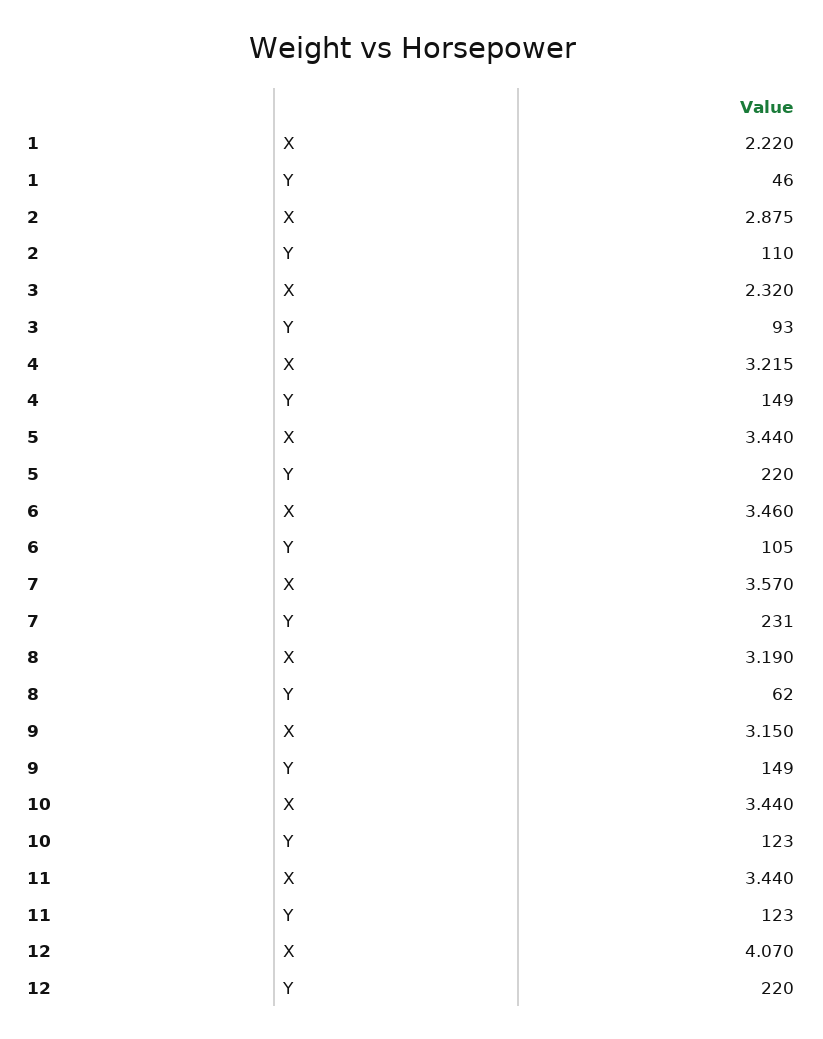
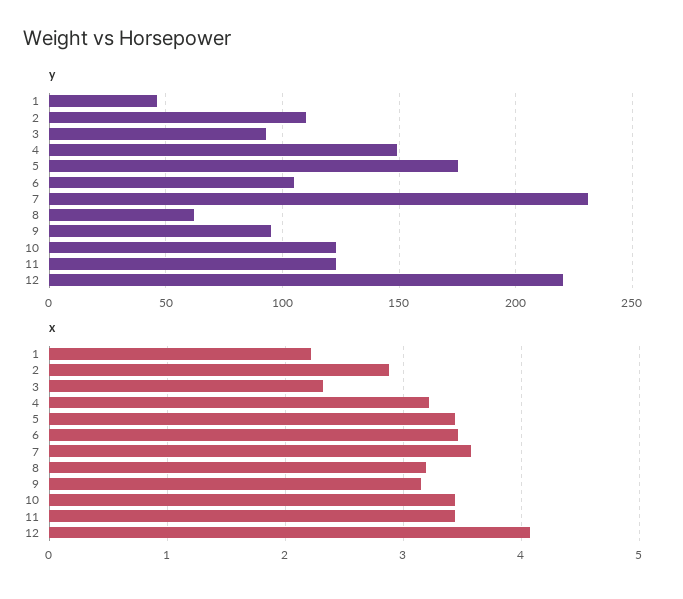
Y, 5: 220 -> 175
Y, 9: 149 -> 95

